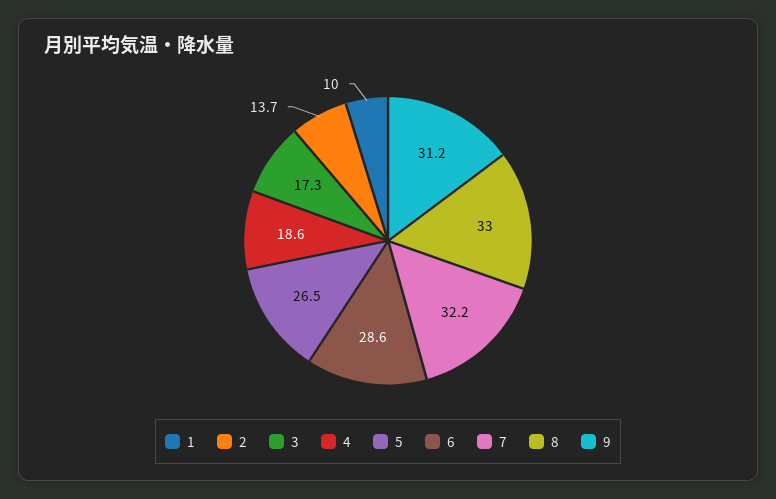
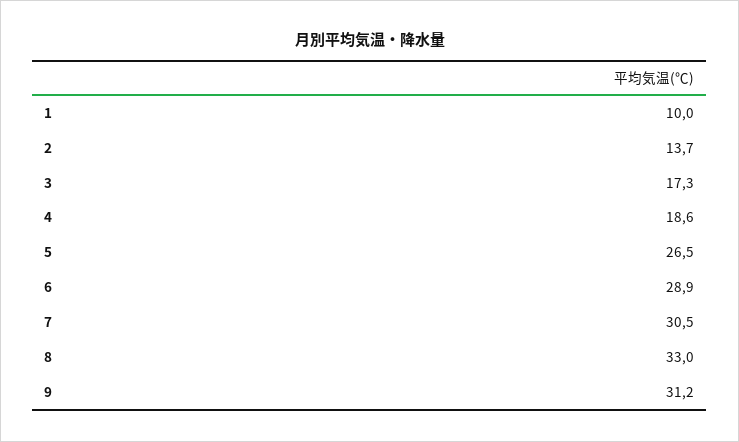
6: 28.6 -> 28.9
7: 32.2 -> 30.5

